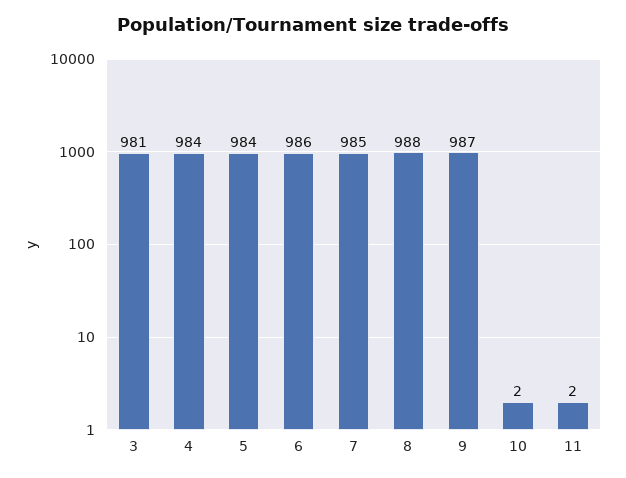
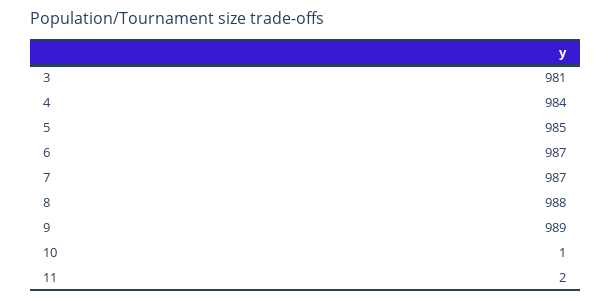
5: 984 -> 985
6: 986 -> 987
7: 985 -> 987
9: 987 -> 989
10: 2 -> 1

